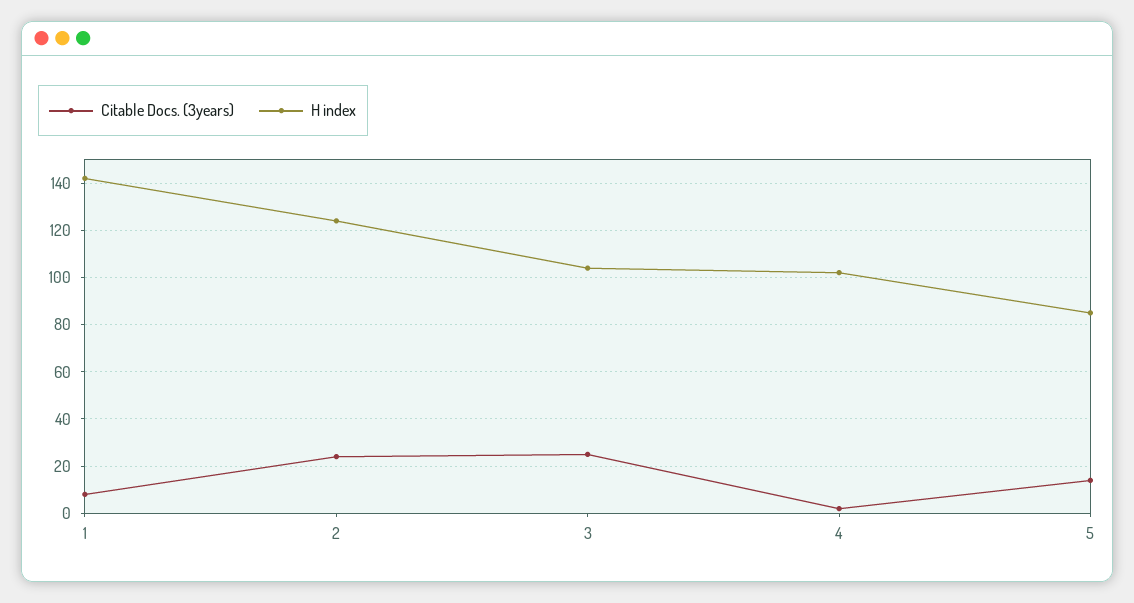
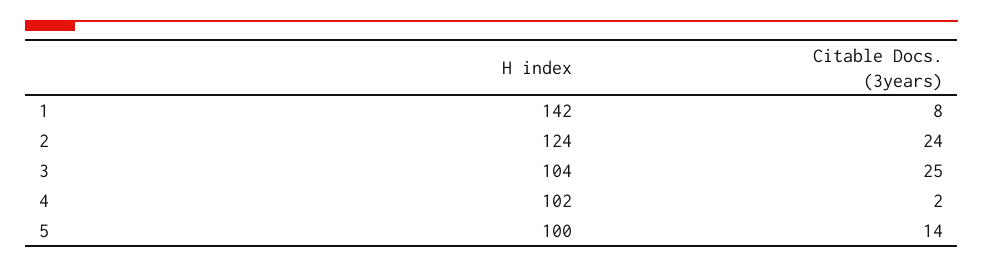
H index, 5: 85 -> 100

